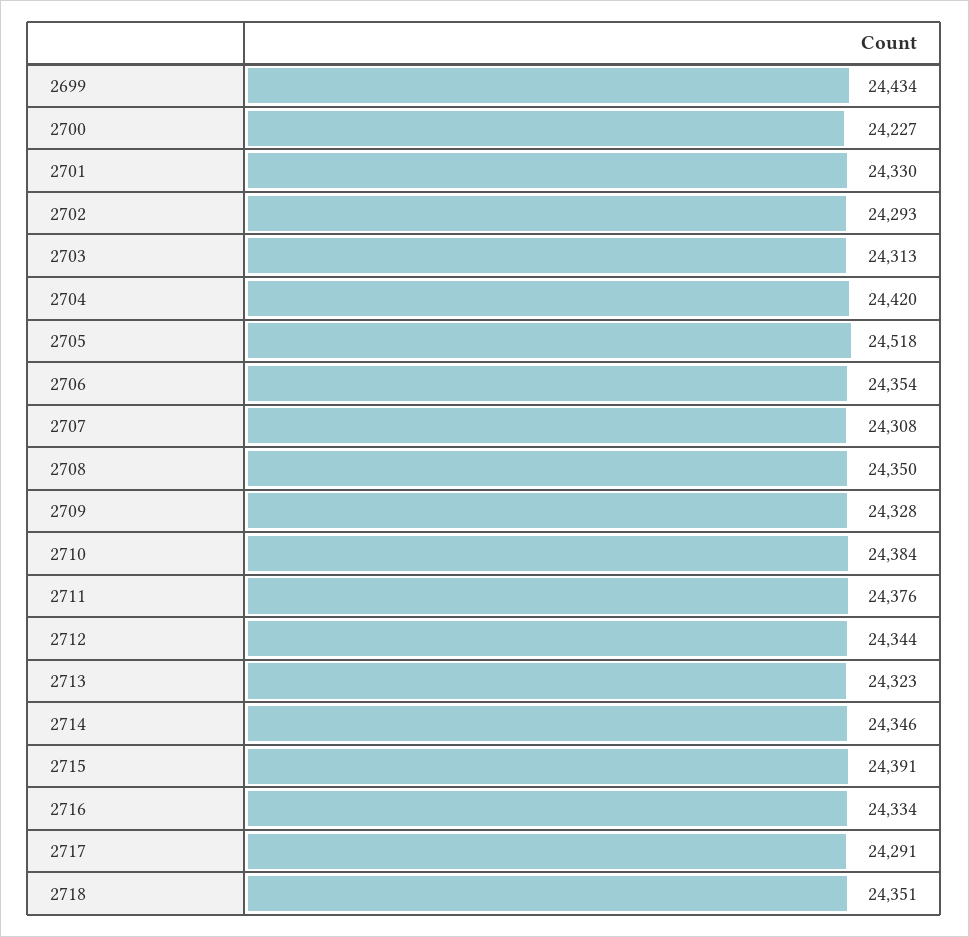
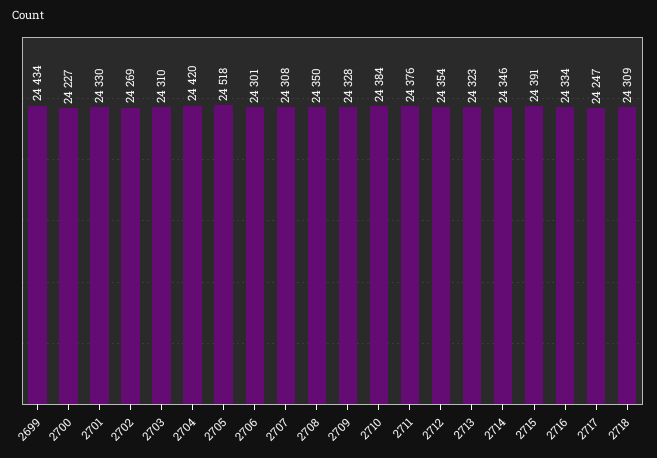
2702: 24293 -> 24269
2703: 24313 -> 24310
2706: 24354 -> 24301
2712: 24344 -> 24354
2717: 24291 -> 24247
2718: 24351 -> 24309

